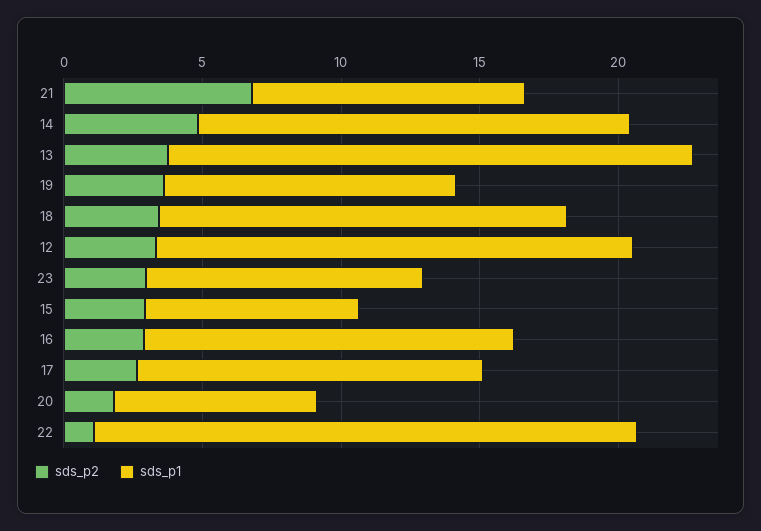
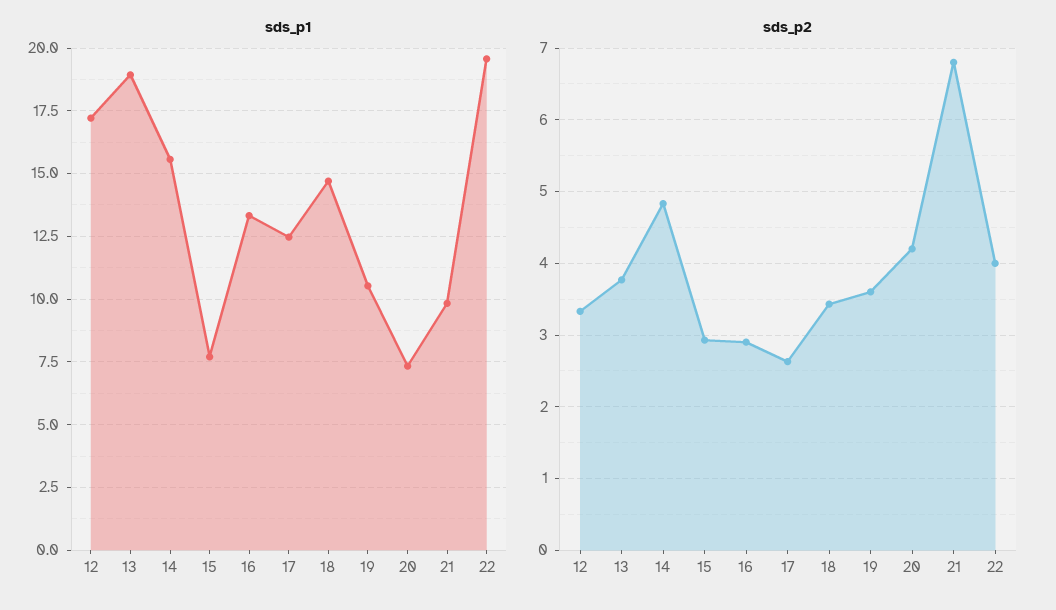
sds_p2, 23: 3 -> none
sds_p1, 23: 10 -> none
sds_p2, 20: 2 -> 4.2
sds_p2, 22: 1 -> 4

